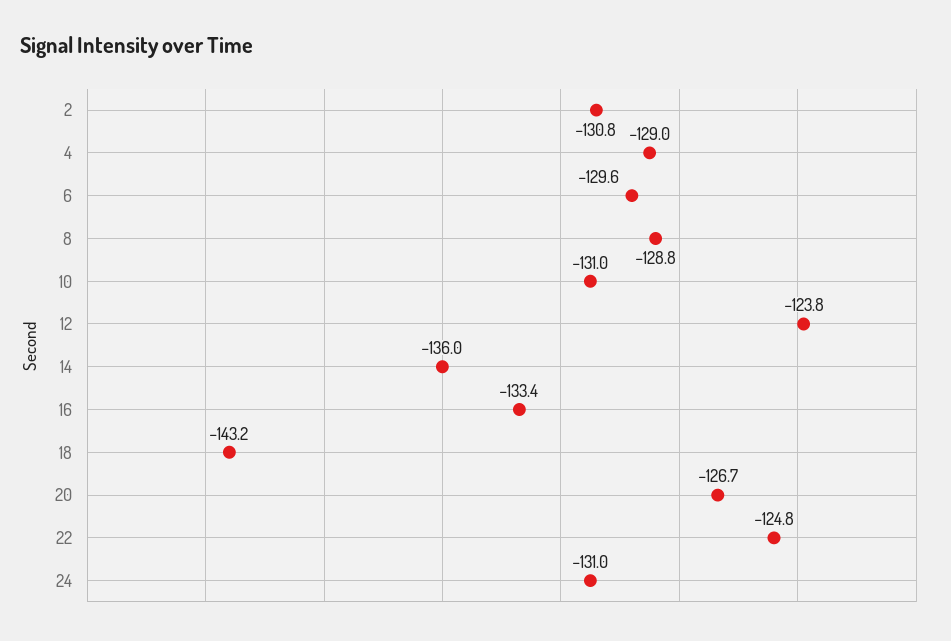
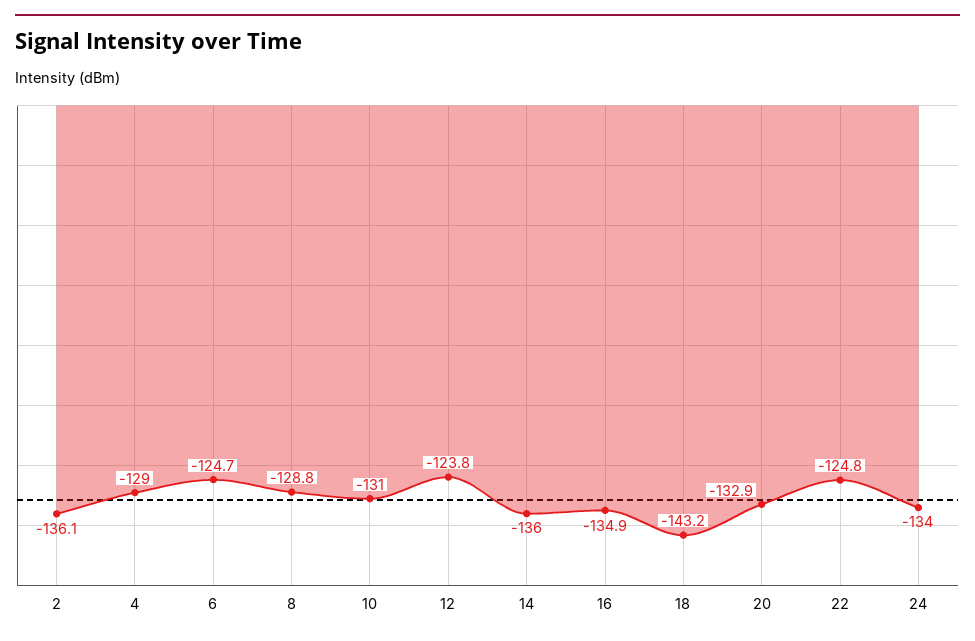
2: -130.8 -> -136.1
6: -129.6 -> -124.7
16: -133.4 -> -134.9
20: -126.7 -> -132.9
24: -131 -> -134

